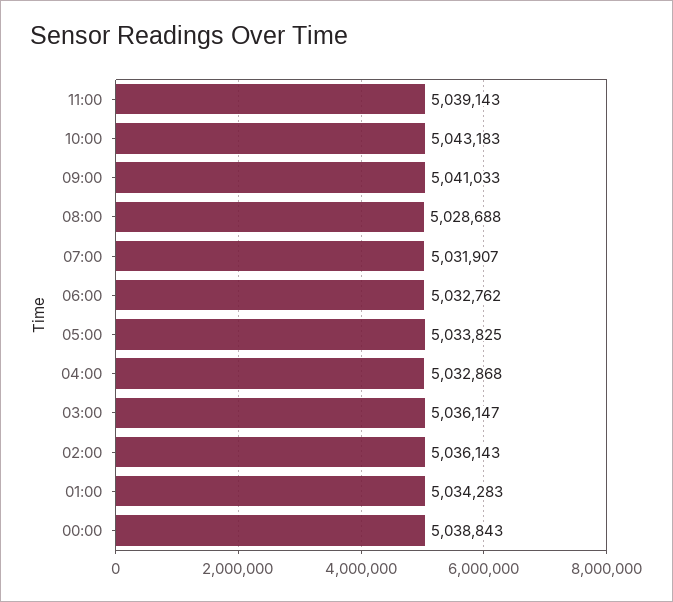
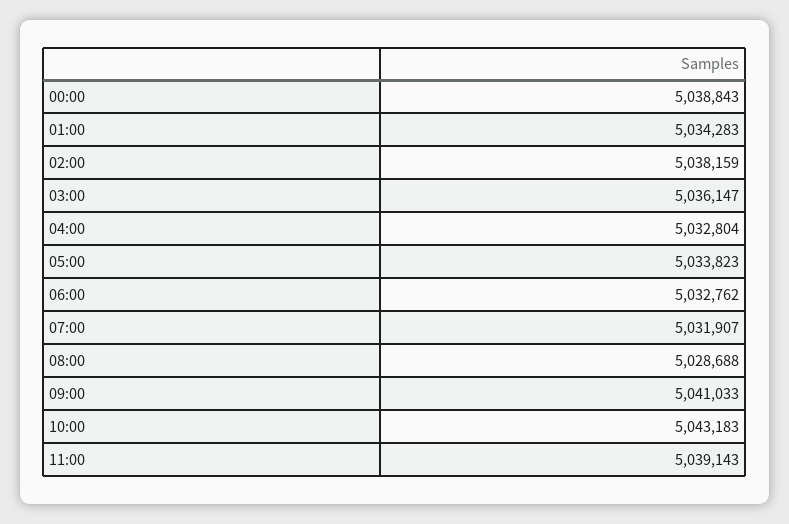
05:00: 5033825 -> 5033823
04:00: 5032868 -> 5032804
02:00: 5036143 -> 5038159

